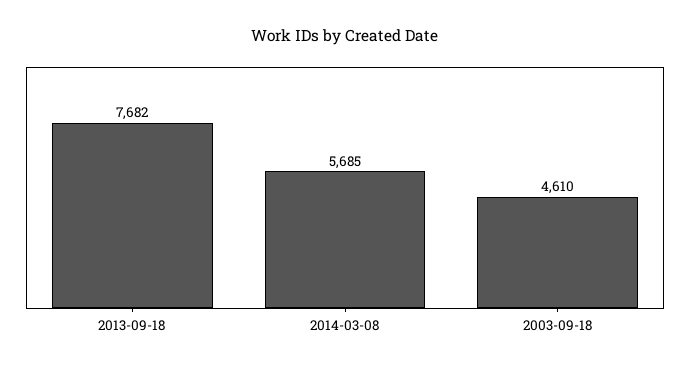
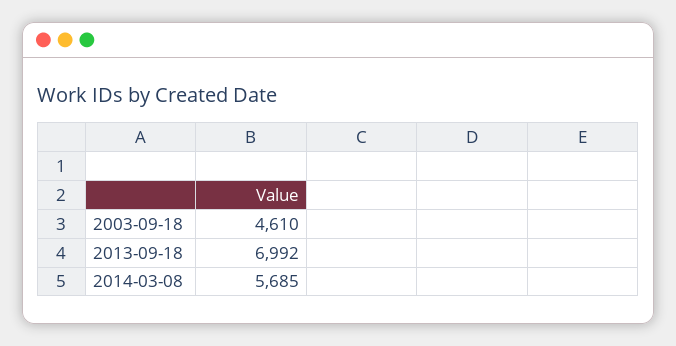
2013-09-18: 7682 -> 6992

